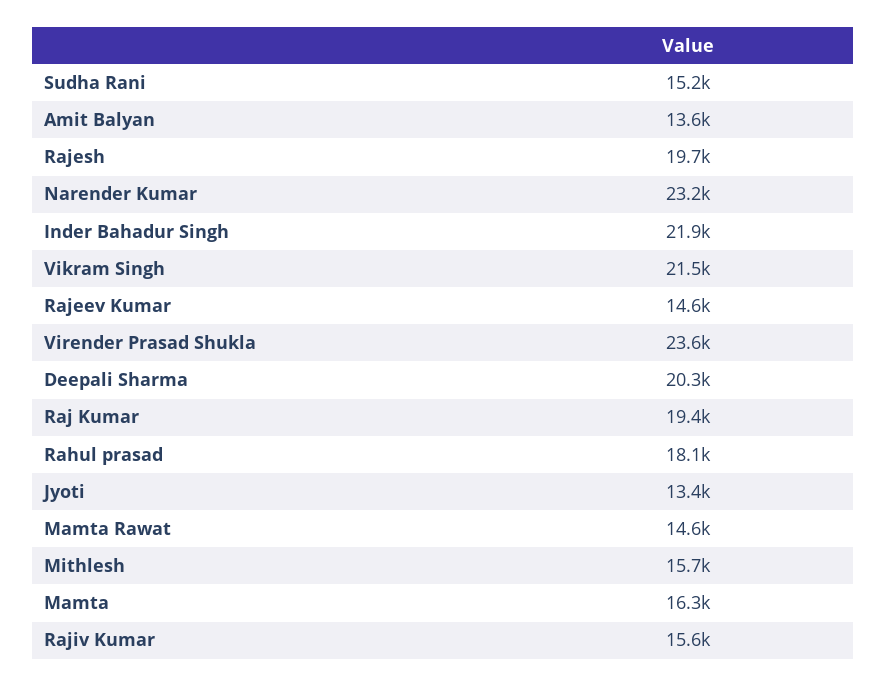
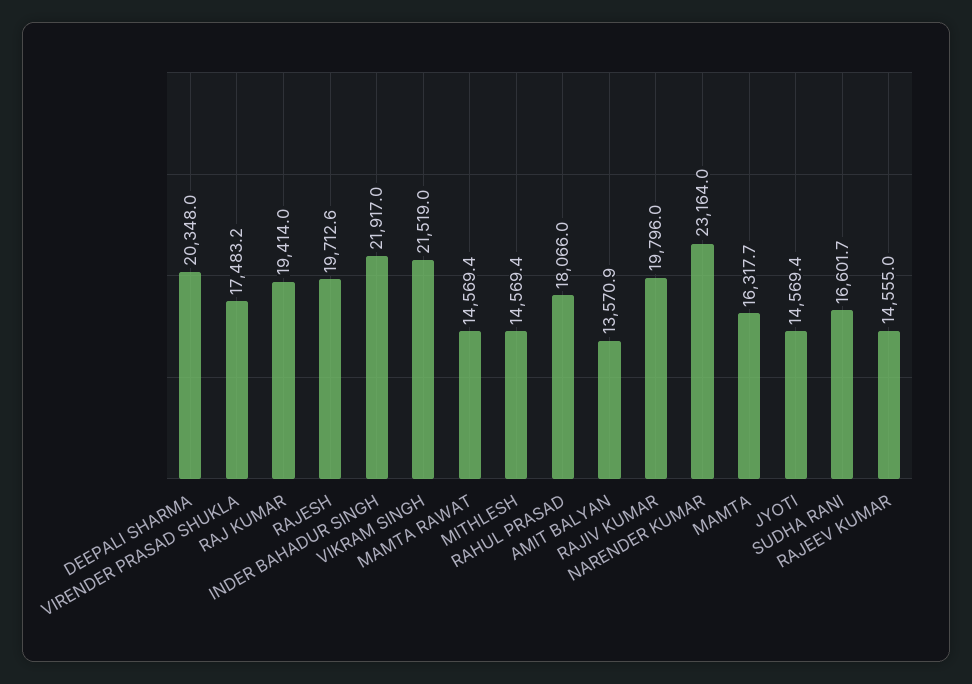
Sudha Rani: 15200 -> 16601.7
Virender Prasad Shukla: 23600 -> 17483.2
Jyoti: 13400 -> 14569.4
Mithlesh: 15700 -> 14569.4
Rajiv Kumar: 15600 -> 19796

